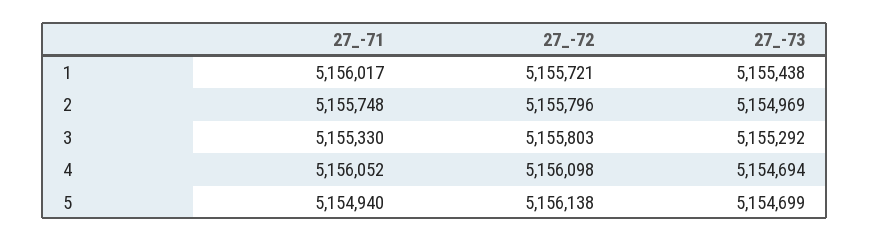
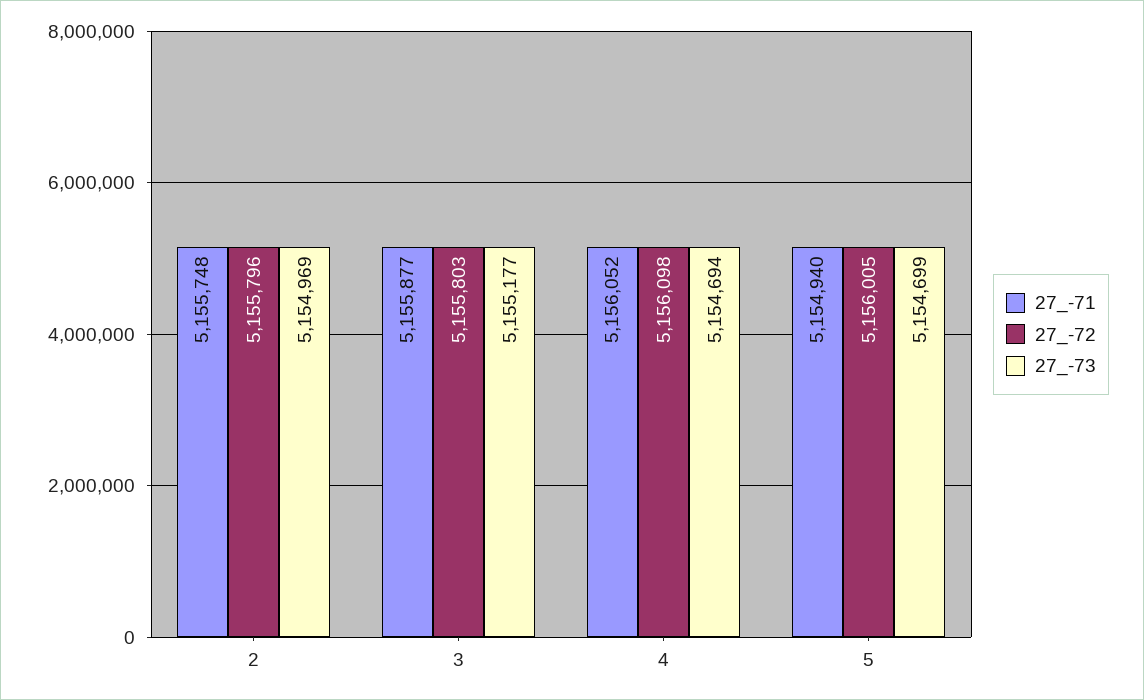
27_-71, 1: 5156017 -> none
27_-72, 1: 5155721 -> none
27_-73, 1: 5155438 -> none
27_-71, 3: 5155330 -> 5155877
27_-73, 3: 5155292 -> 5155177
27_-72, 5: 5156138 -> 5156005

